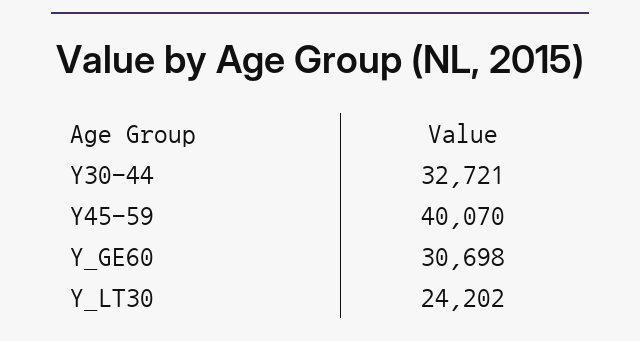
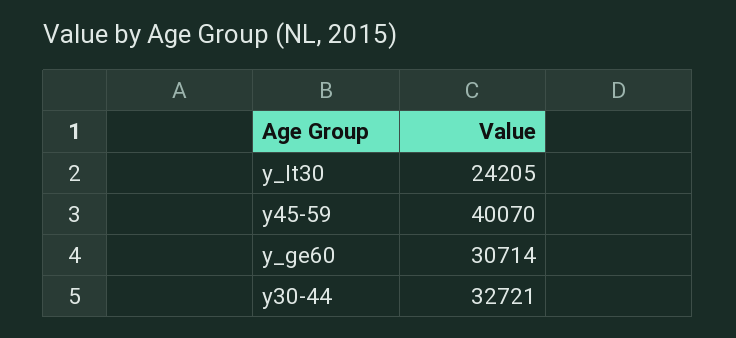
Y_GE60: 30698 -> 30714
Y_LT30: 24202 -> 24205

